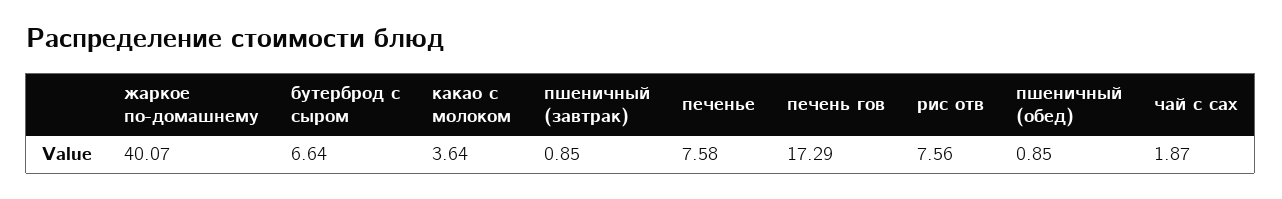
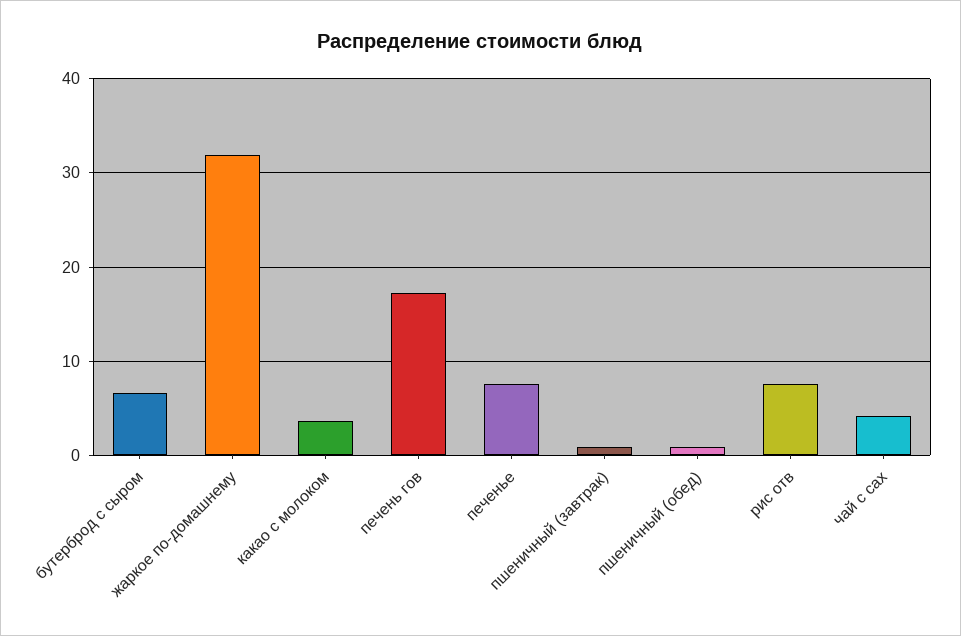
жаркое по-домашнему: 40.07 -> 32
чай с сах: 1.87 -> 4

